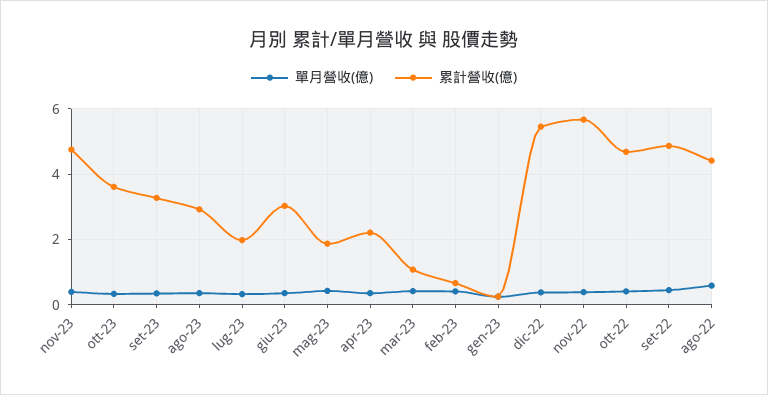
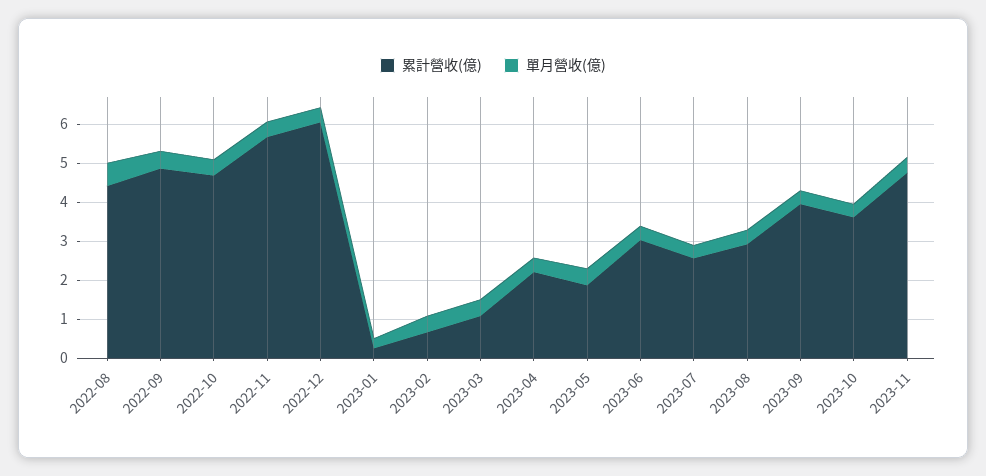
累計營收(億), set-23: 3.2 -> 4
累計營收(億), lug-23: 2 -> 2.5
累計營收(億), dic-22: 5.4 -> 6

